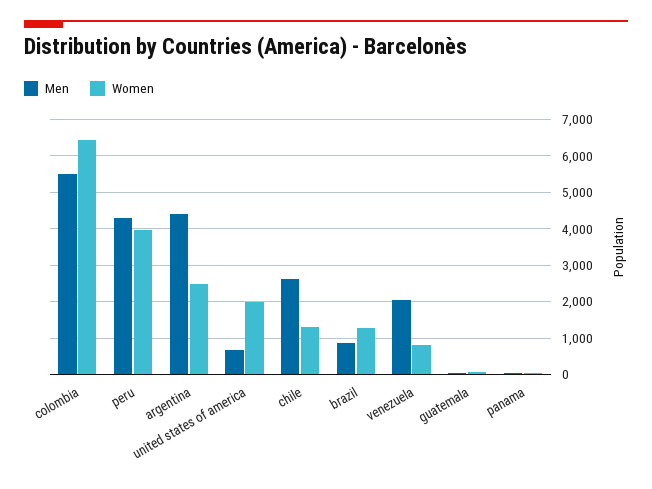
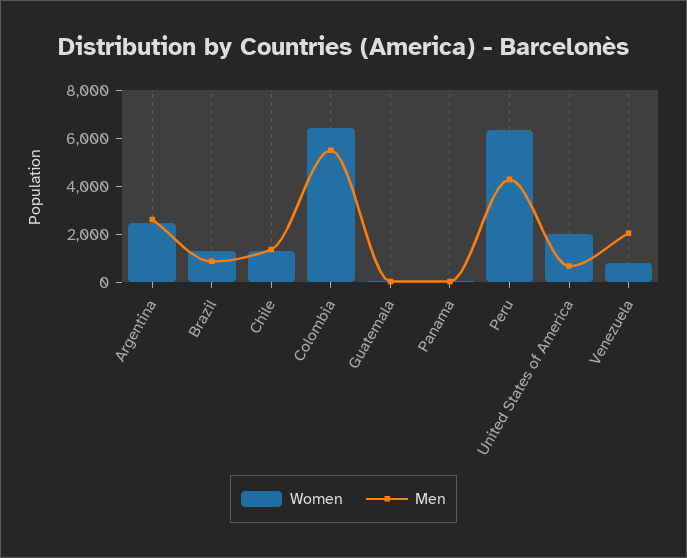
Women, peru: 4000 -> 6500
Men, argentina: 4400 -> 2500
Men, chile: 2600 -> 1500

